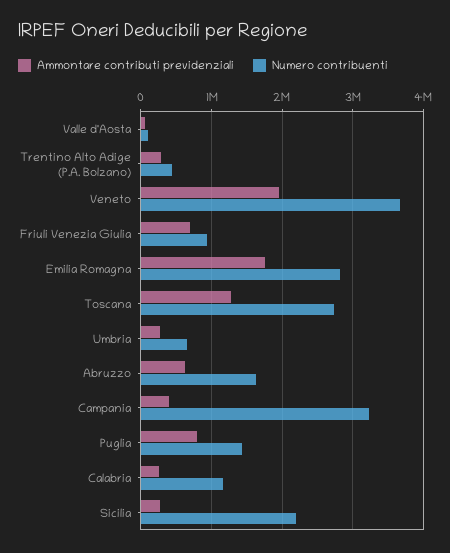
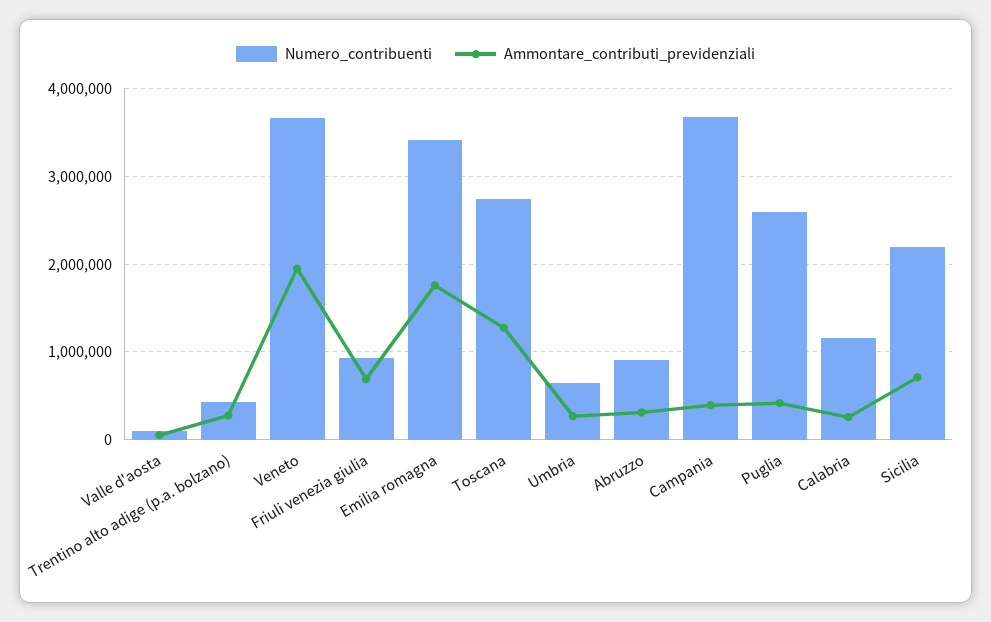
Numero contribuenti, Emilia Romagna: 2800000 -> 3400000
Ammontare contributi previdenziali, Abruzzo: 600000 -> 300000
Numero contribuenti, Abruzzo: 1600000 -> 900000
Numero contribuenti, Campania: 3200000 -> 3700000
Ammontare contributi previdenziali, Puglia: 800000 -> 400000
Numero contribuenti, Puglia: 1400000 -> 2600000
Ammontare contributi previdenziali, Sicilia: 300000 -> 700000

